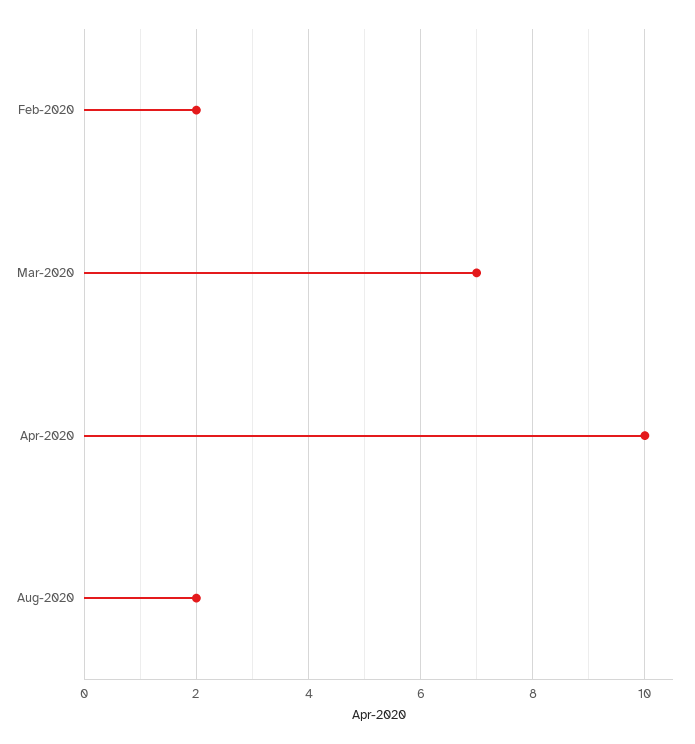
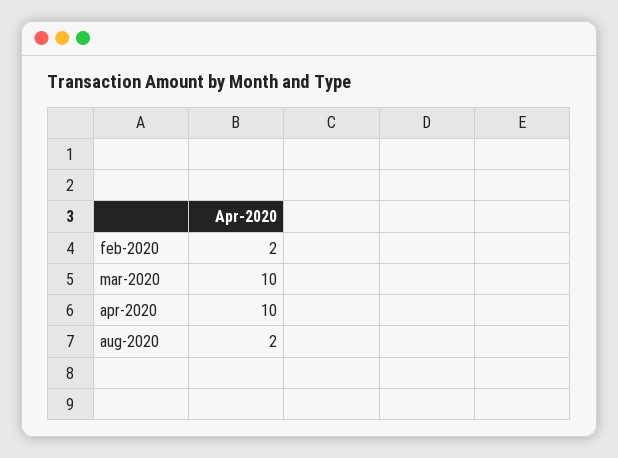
Mar-2020: 7 -> 10

